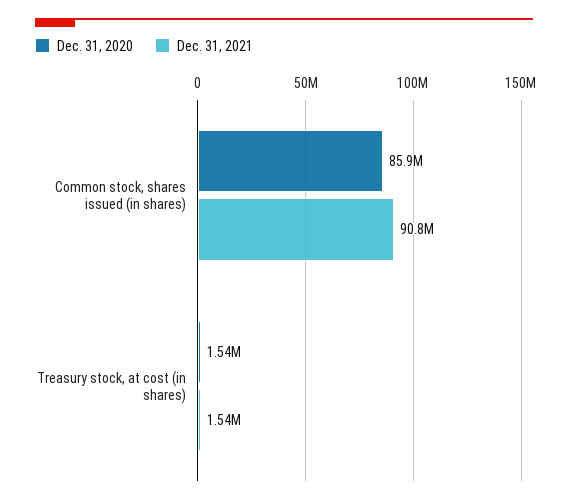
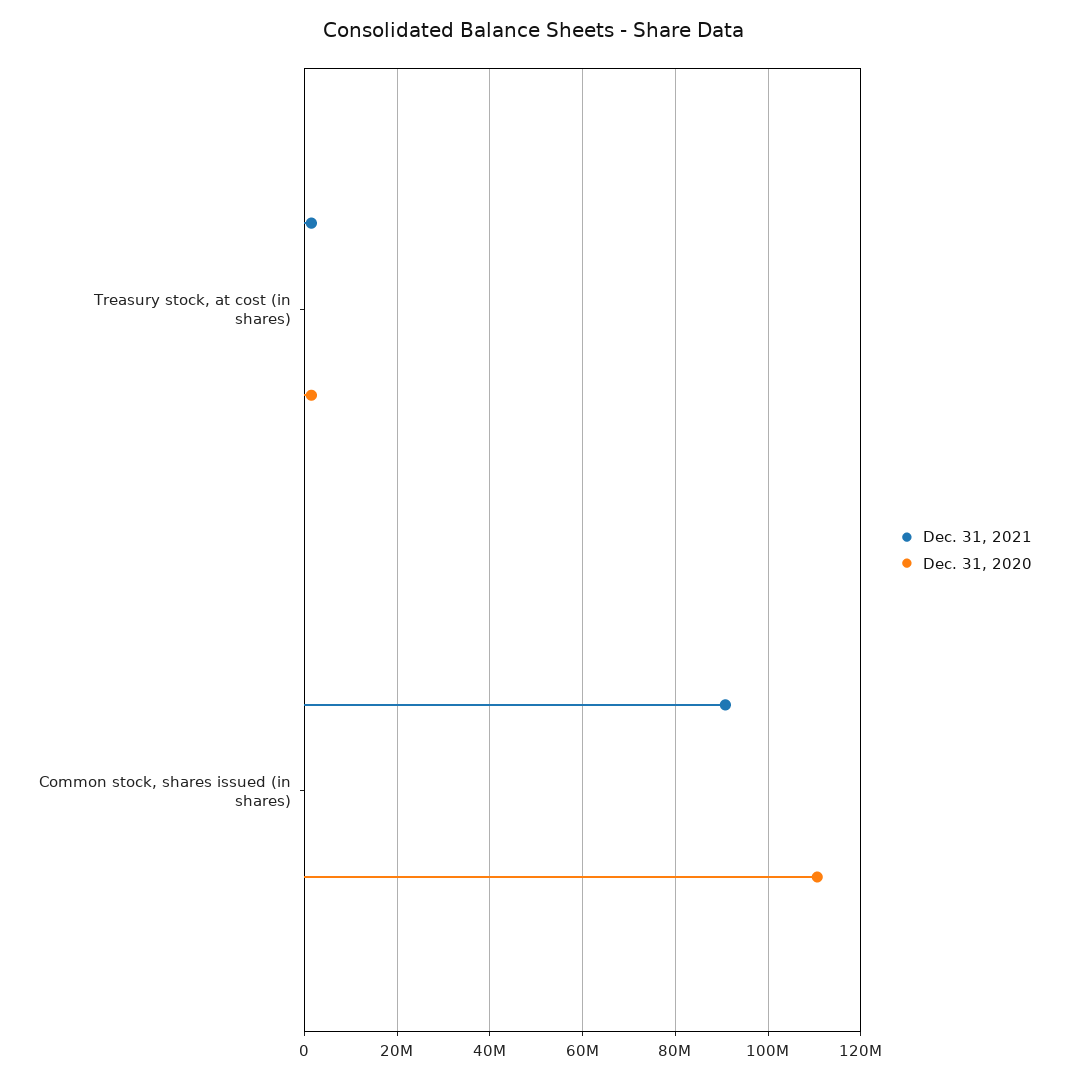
Dec. 31, 2020, Common stock, shares issued (in shares): 85900000 -> 110000000

